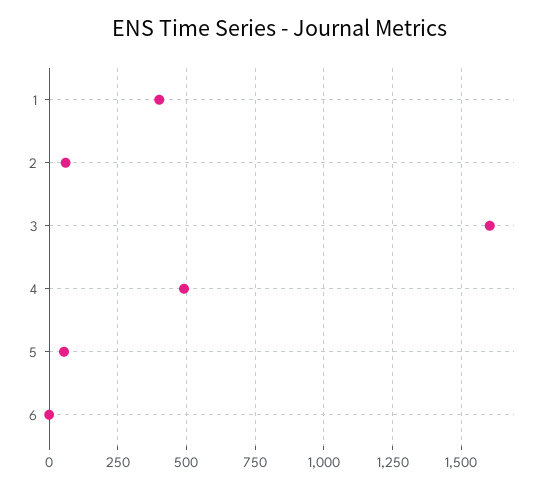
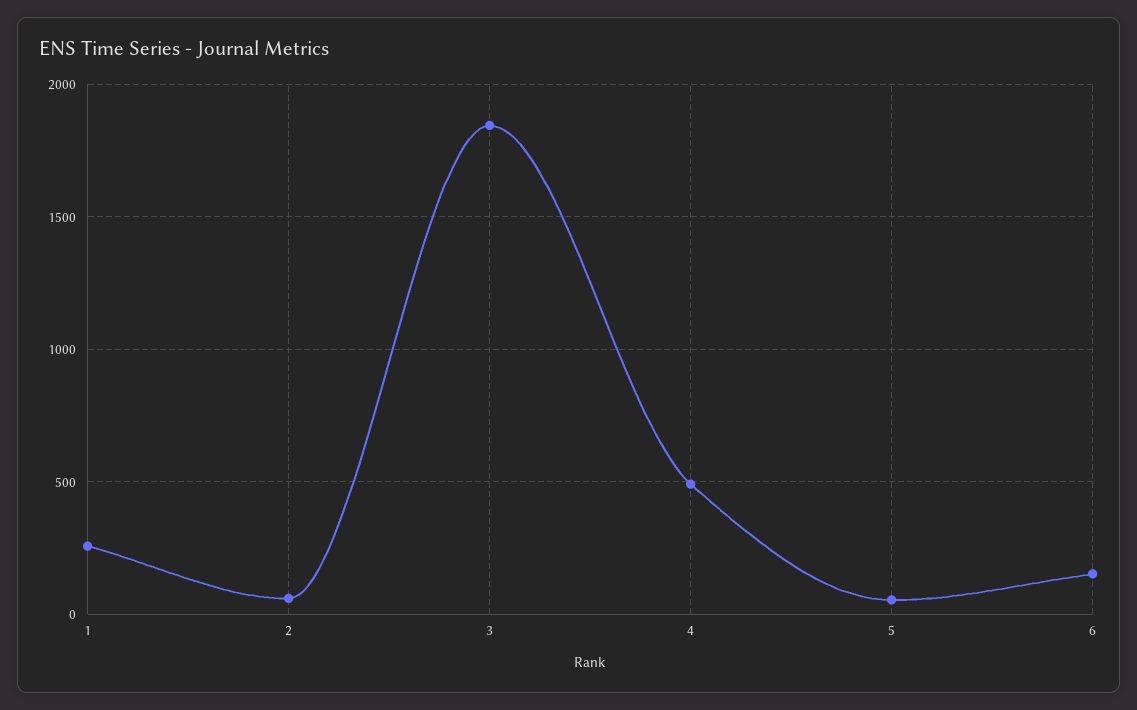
1: 400 -> 250
3: 1600 -> 1850
6: 0 -> 150

